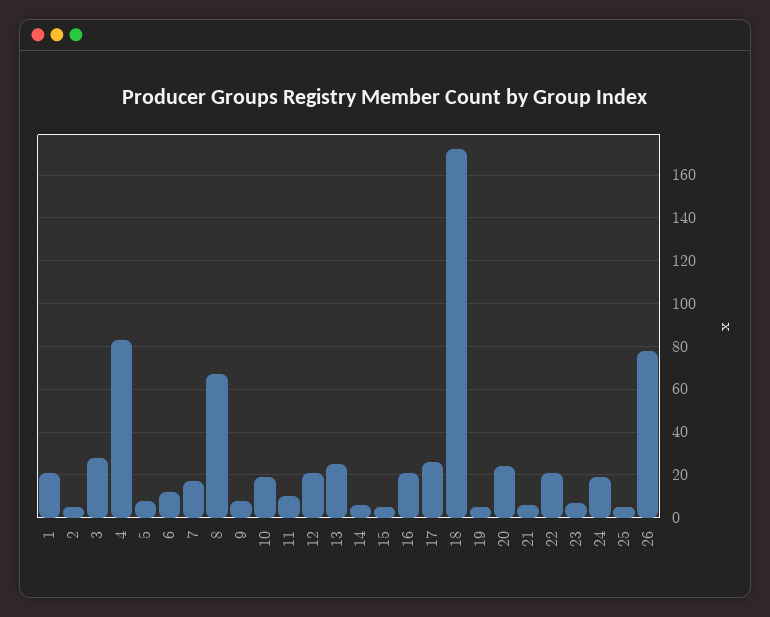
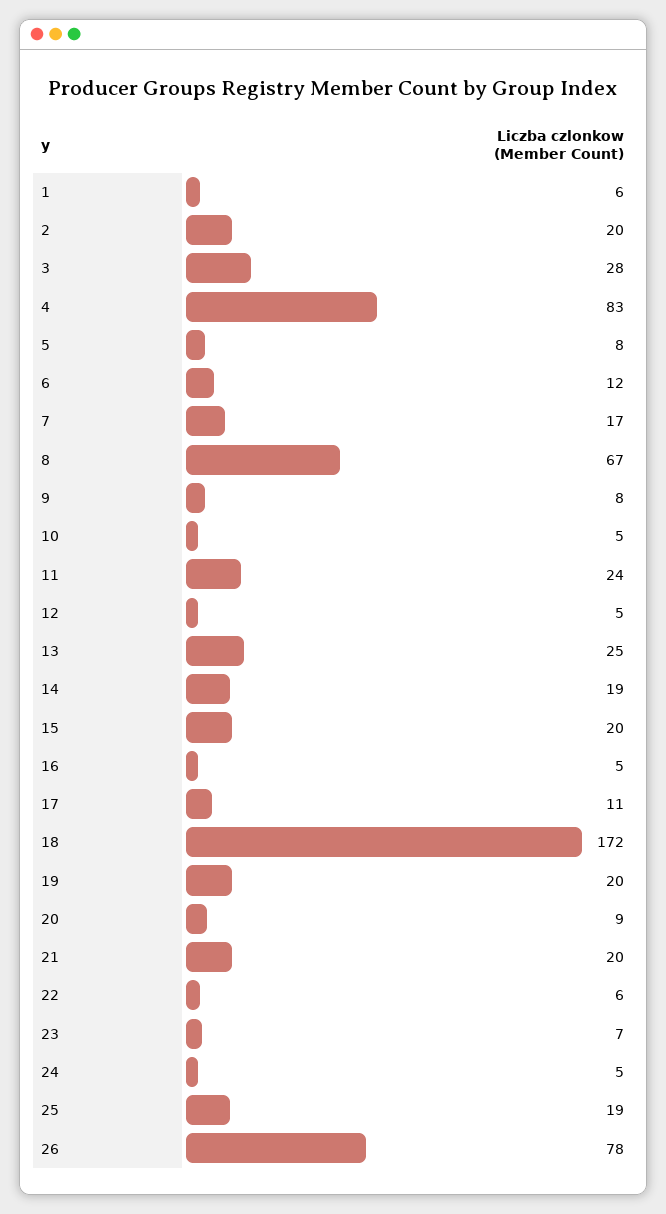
1: 20 -> 6
2: 5 -> 20
10: 20 -> 5
11: 10 -> 24
12: 20 -> 5
14: 5 -> 19
15: 5 -> 20
16: 20 -> 5
17: 25 -> 11
19: 5 -> 20
20: 25 -> 9
21: 5 -> 20
22: 20 -> 6
24: 20 -> 5
25: 5 -> 19

